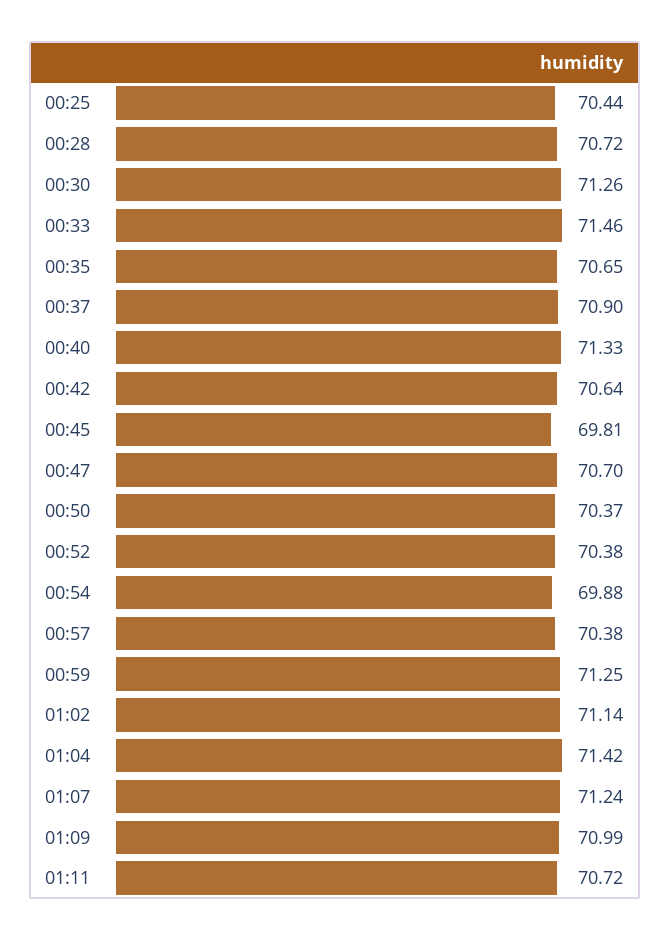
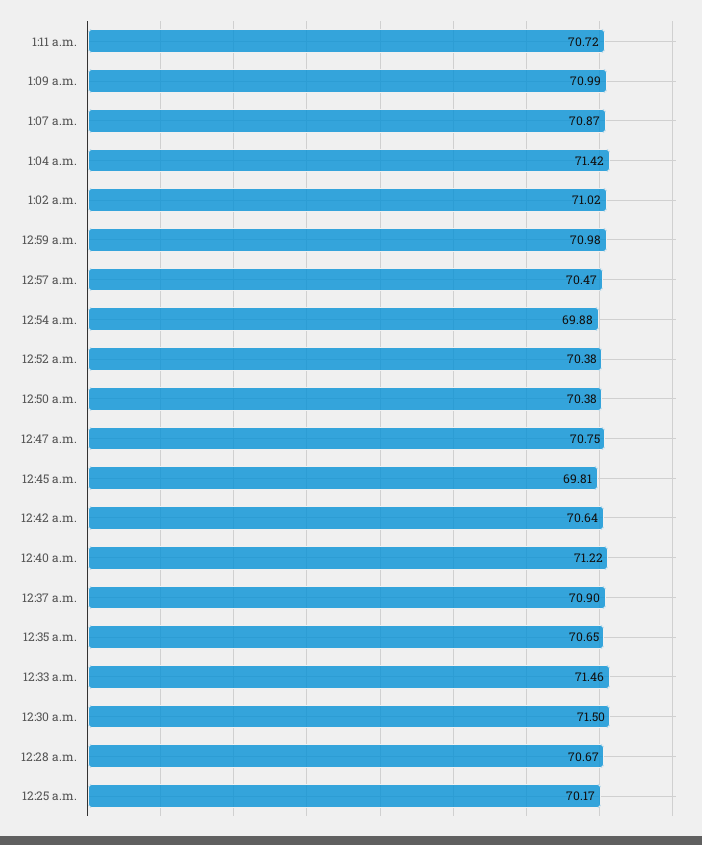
00:25: 70.44 -> 70.17
00:28: 70.72 -> 70.67
00:30: 71.26 -> 71.5
00:40: 71.33 -> 71.22
00:47: 70.7 -> 70.75
00:50: 70.37 -> 70.38
00:57: 70.38 -> 70.47
00:59: 71.25 -> 70.98
01:02: 71.14 -> 71.02
01:07: 71.24 -> 70.87

